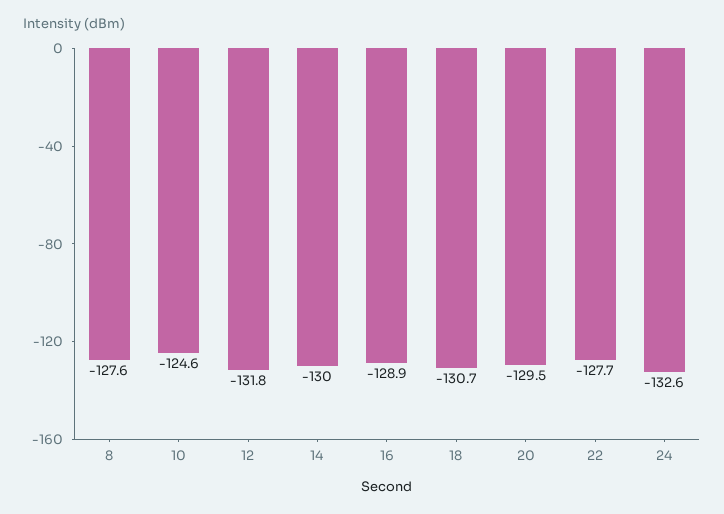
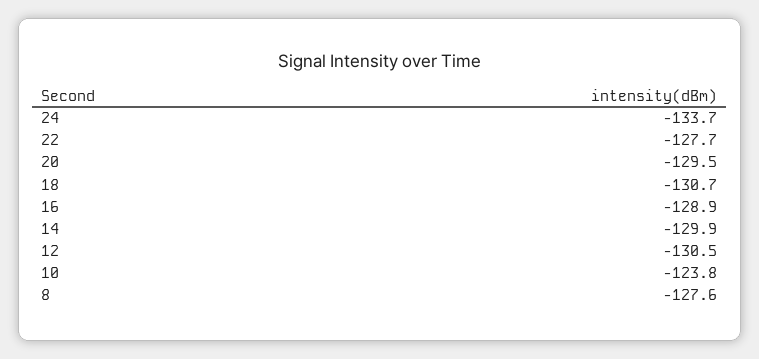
10: -124.6 -> -123.8
12: -131.8 -> -130.5
14: -130 -> -129.9
24: -132.6 -> -133.7

